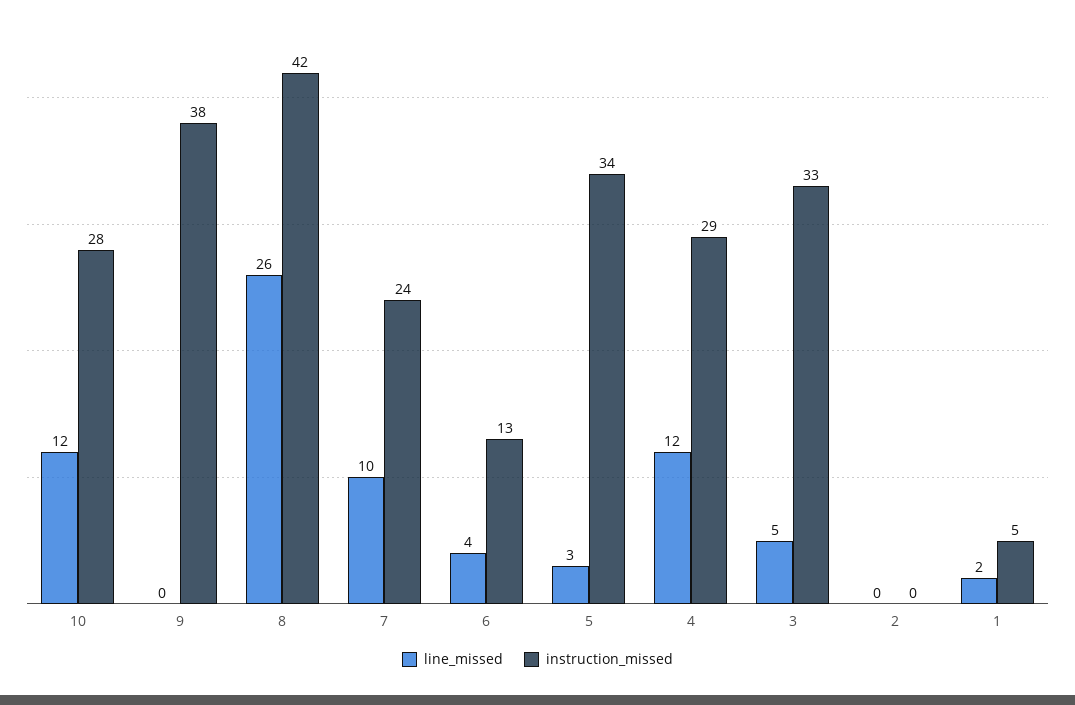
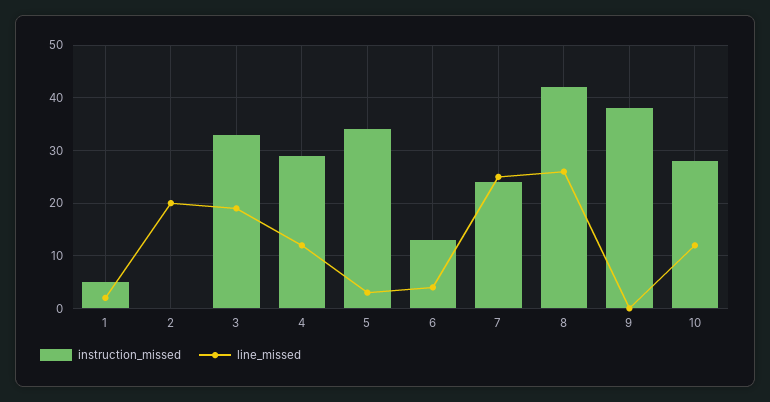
line_missed, 7: 10 -> 25
line_missed, 3: 5 -> 20
line_missed, 2: 0 -> 20

